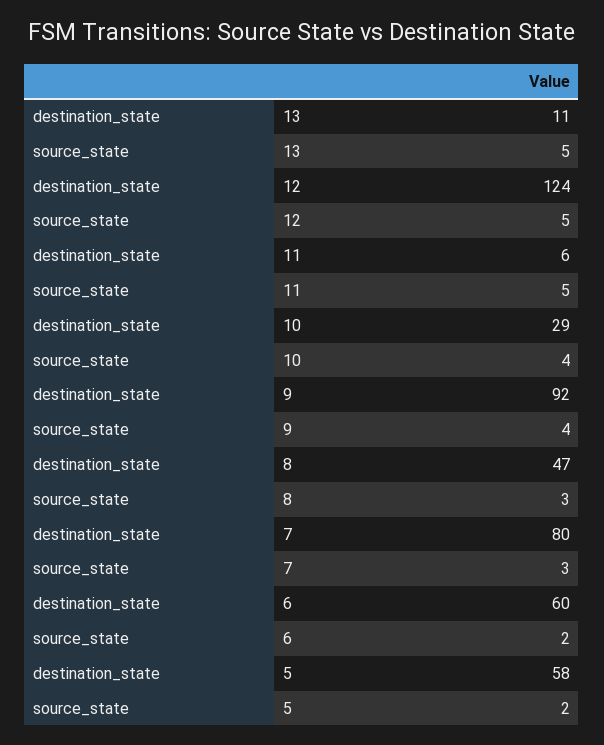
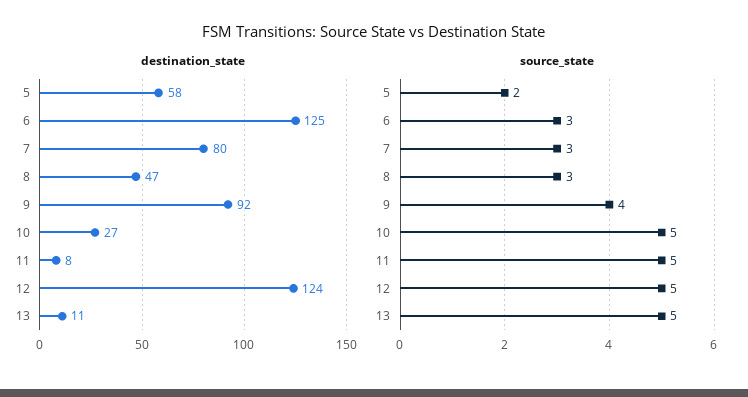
destination_state, 11: 6 -> 8
destination_state, 10: 29 -> 27
source_state, 10: 4 -> 5
destination_state, 6: 60 -> 125
source_state, 6: 2 -> 3

